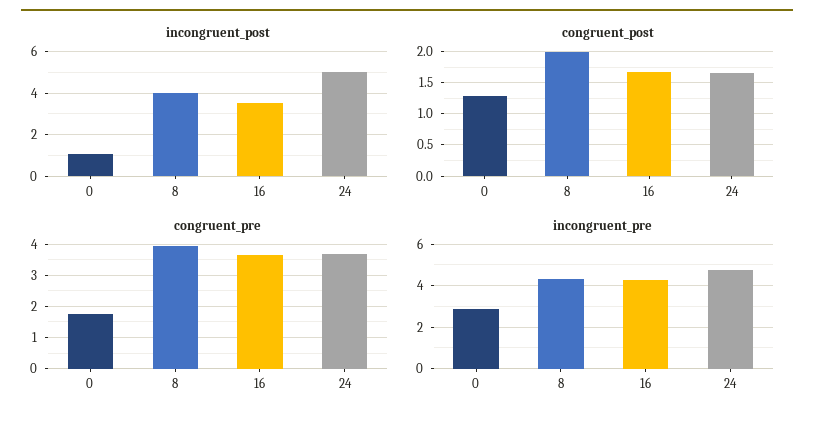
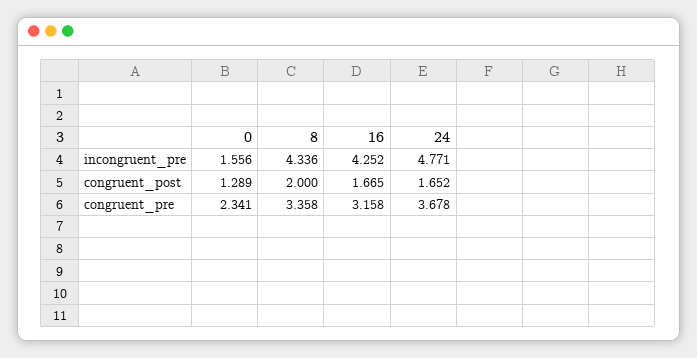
incongruent_post, 0: 1 -> none
incongruent_post, 8: 4 -> none
incongruent_post, 16: 3.5 -> none
incongruent_post, 24: 5 -> none
congruent_pre, 0: 1.8 -> 2.341
congruent_pre, 8: 4 -> 3.358
congruent_pre, 16: 3.6 -> 3.158
incongruent_pre, 0: 3 -> 1.556

